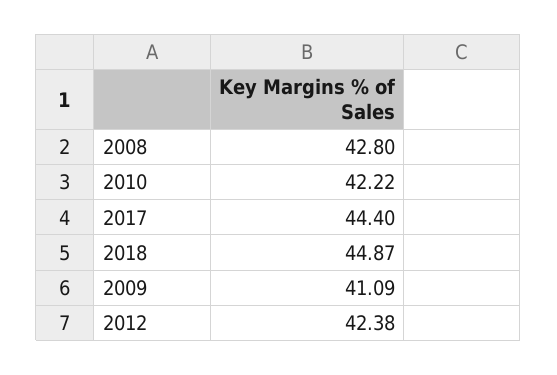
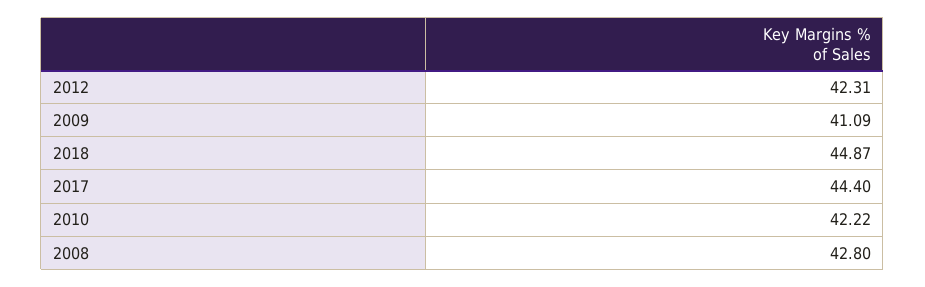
2012: 42.38 -> 42.31

